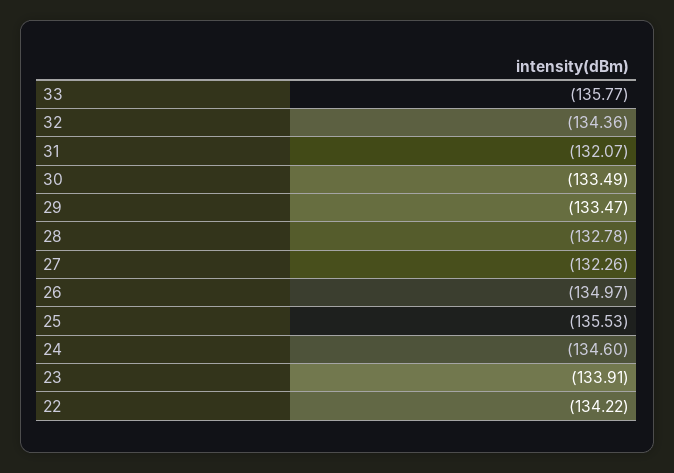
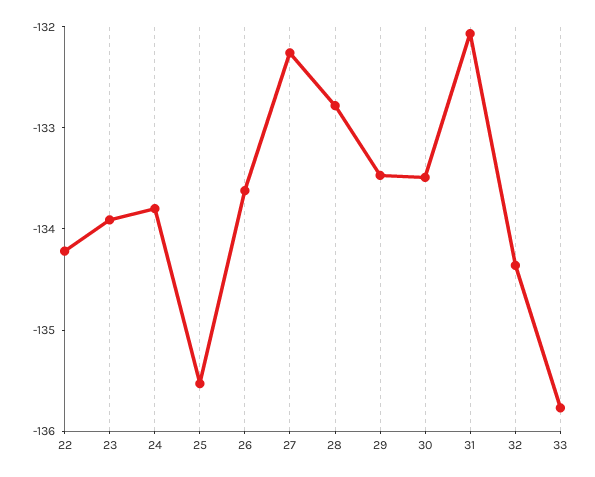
26: -134.97 -> -133.6
24: -134.6 -> -133.8

